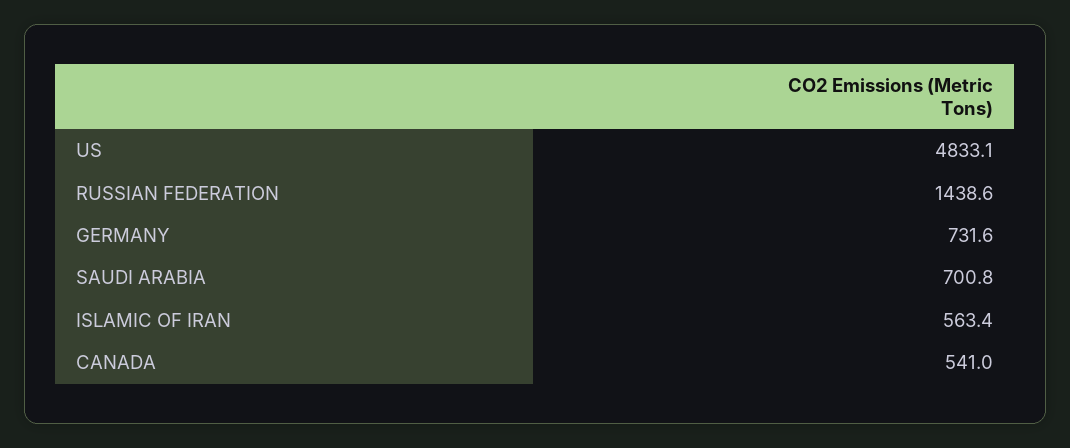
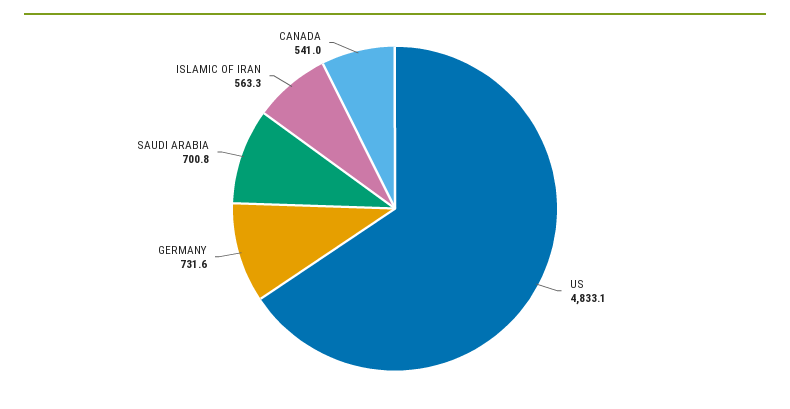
RUSSIAN FEDERATION: 1438.6 -> none
ISLAMIC OF IRAN: 563.4 -> 563.3

